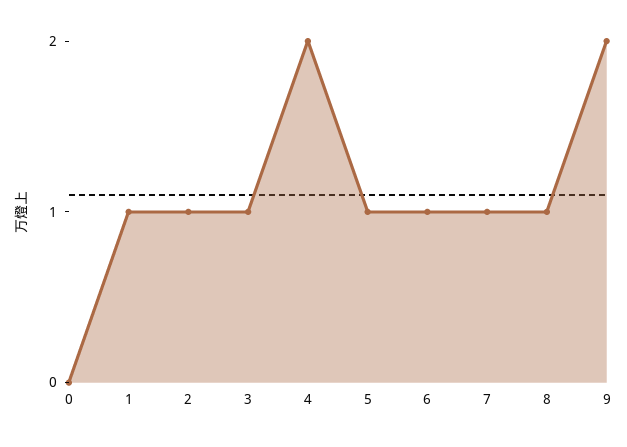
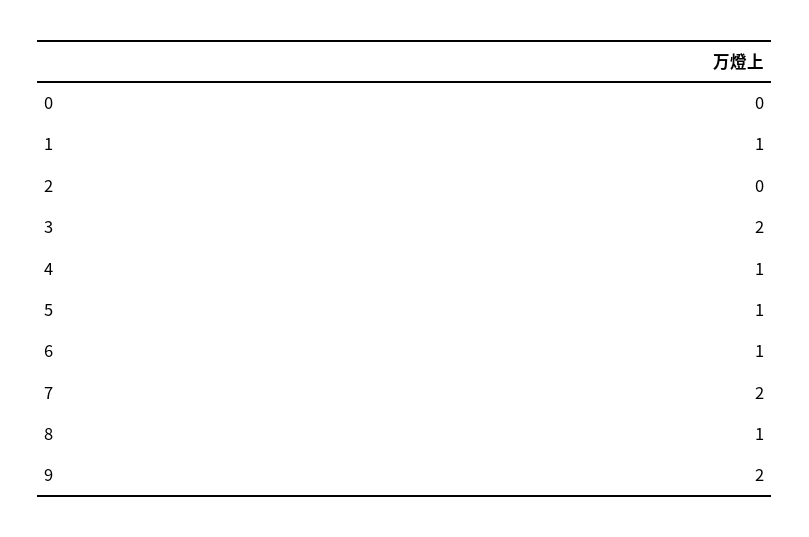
2: 1 -> 0
3: 1 -> 2
4: 2 -> 1
7: 1 -> 2

